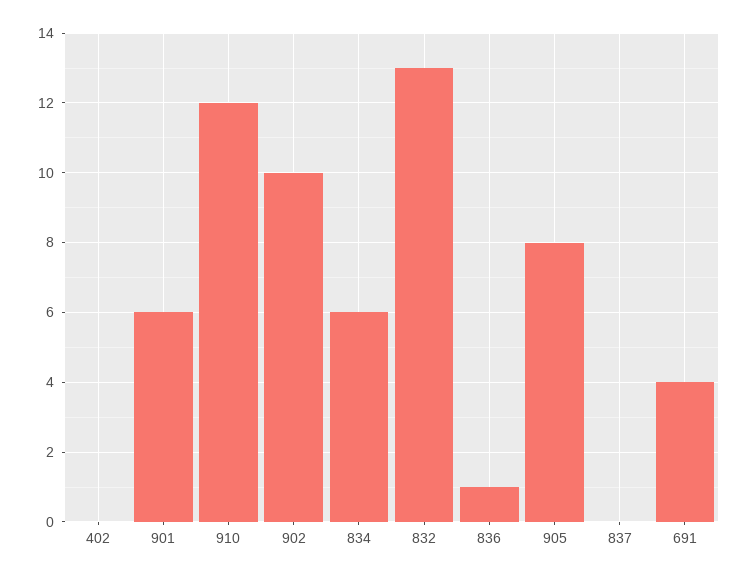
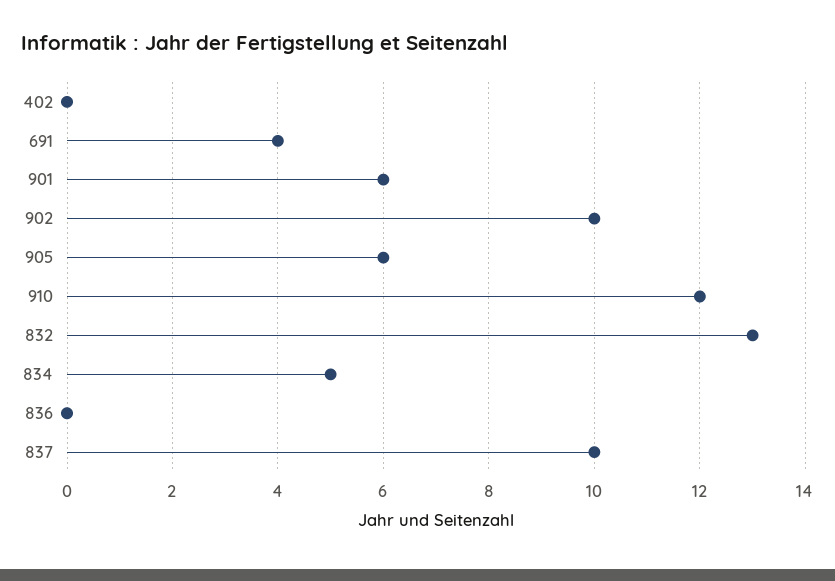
834: 6 -> 5
836: 1 -> 0
905: 8 -> 6
837: 0 -> 10

